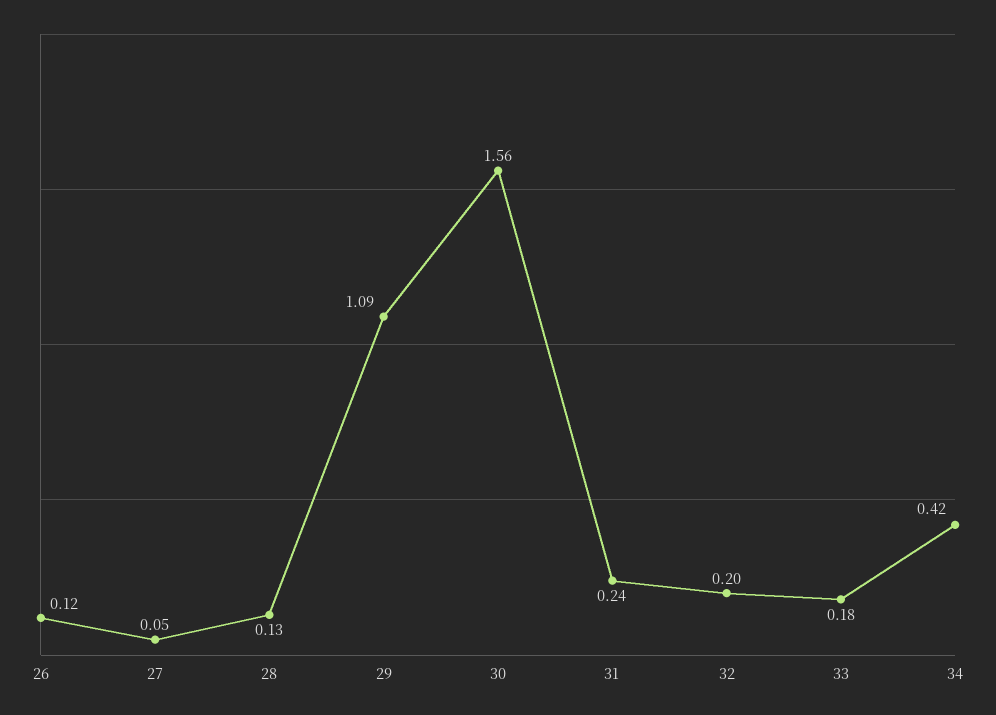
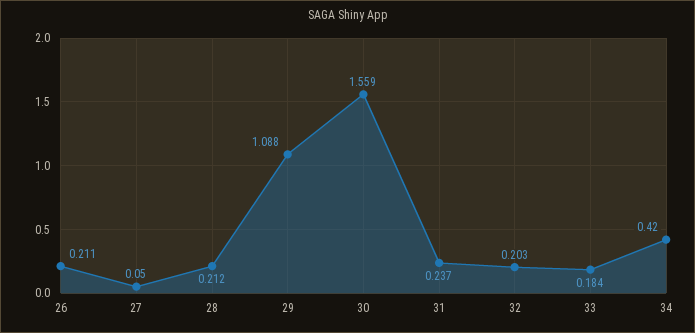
26: 0.12 -> 0.211
28: 0.13 -> 0.212

